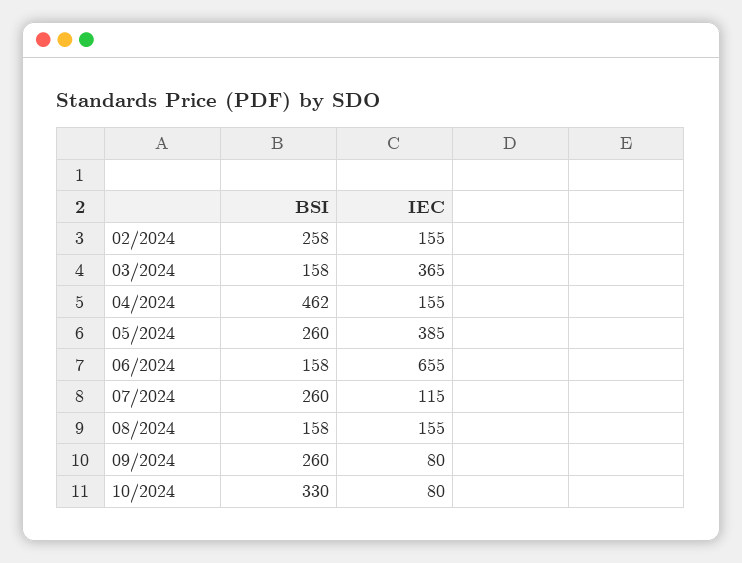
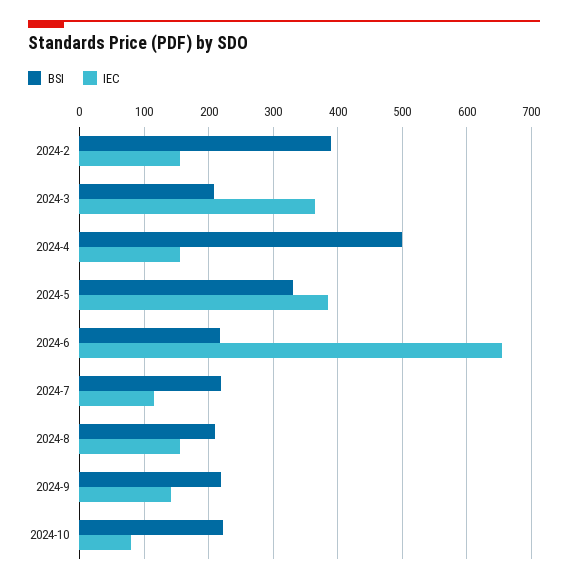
BSI, 02/2024: 258 -> 390
BSI, 03/2024: 158 -> 210
BSI, 04/2024: 462 -> 500
BSI, 05/2024: 260 -> 330
BSI, 06/2024: 158 -> 220
BSI, 07/2024: 260 -> 220
BSI, 08/2024: 158 -> 210
BSI, 09/2024: 260 -> 220
IEC, 09/2024: 80 -> 140
BSI, 10/2024: 330 -> 220

